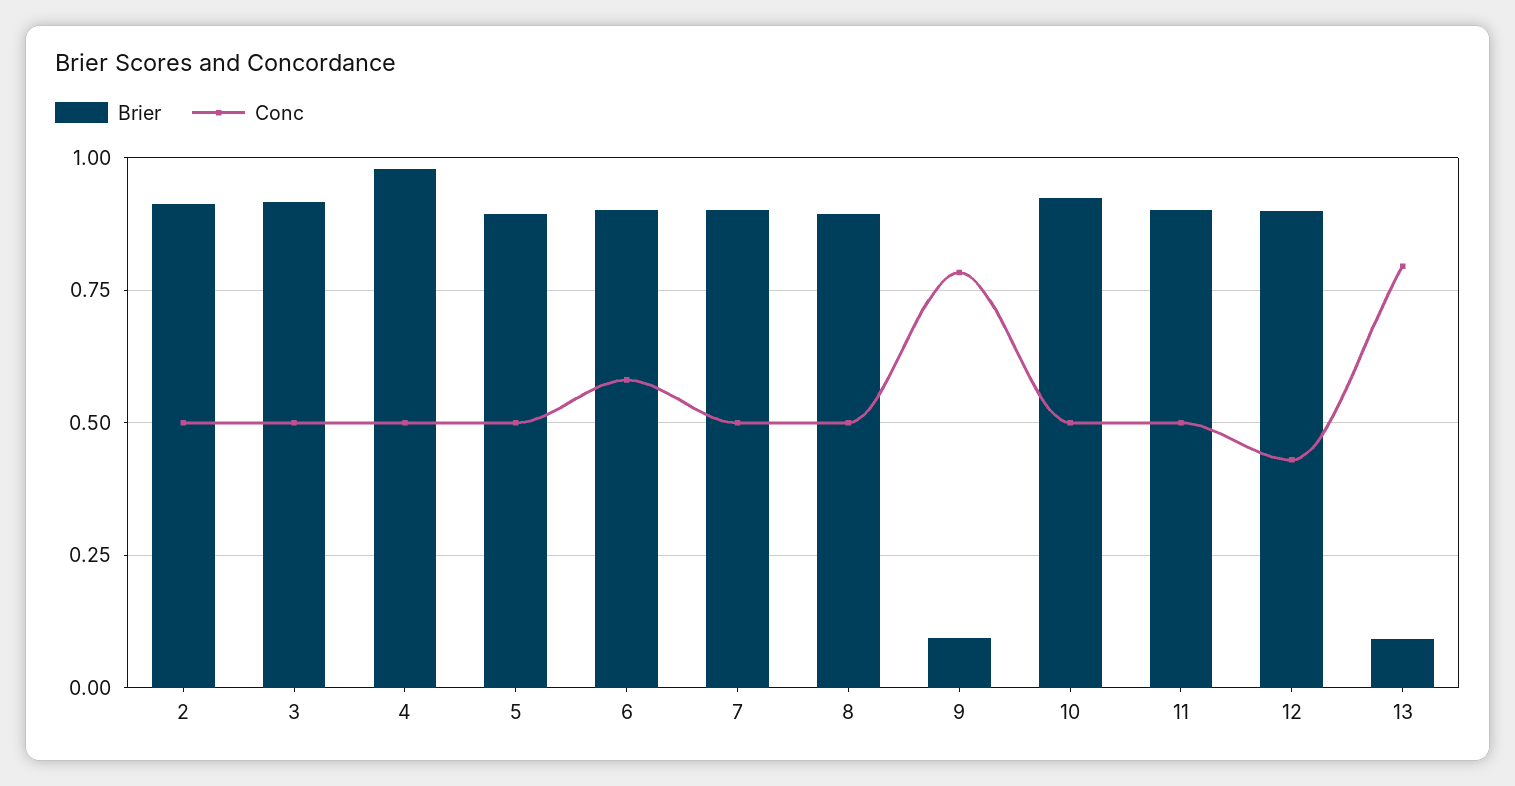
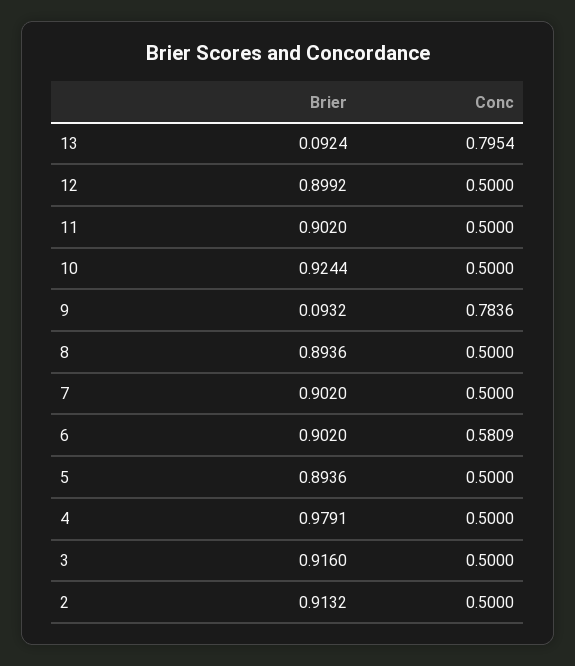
Conc, 12: 0.425 -> 0.5

